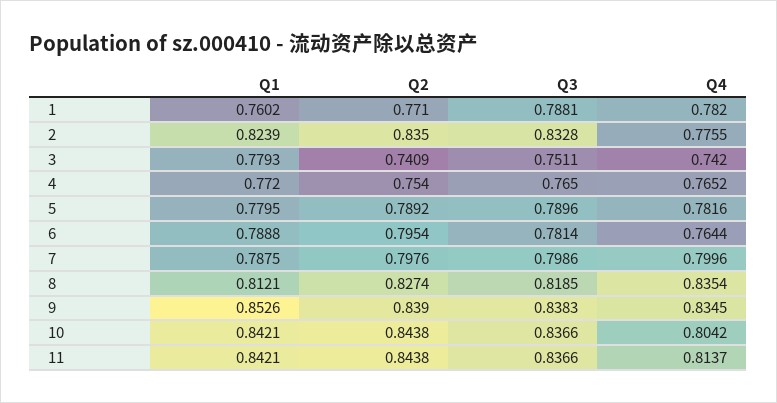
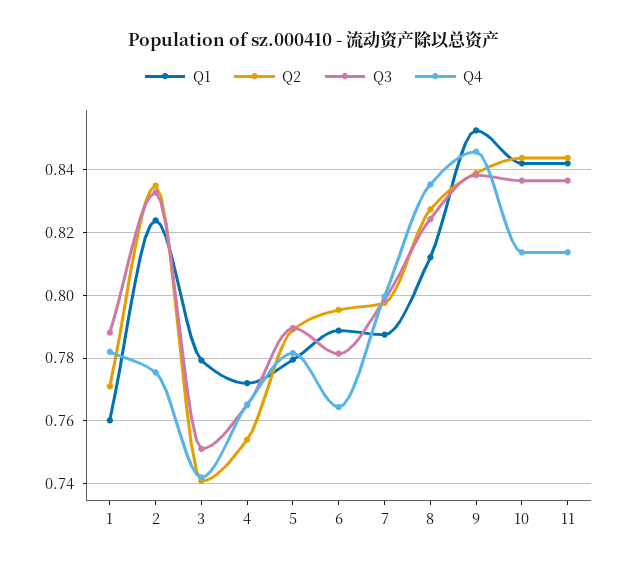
Q3, 8: 0.8185 -> 0.824
Q4, 9: 0.8345 -> 0.846
Q4, 10: 0.8042 -> 0.814

